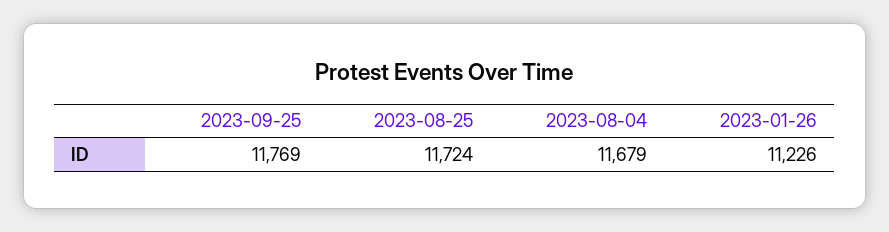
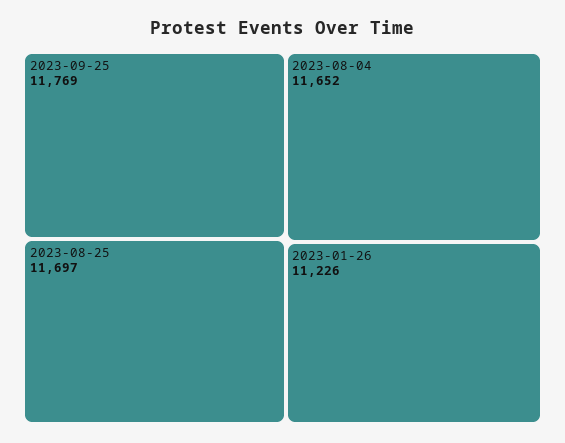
2023-08-25: 11724 -> 11697
2023-08-04: 11679 -> 11652

